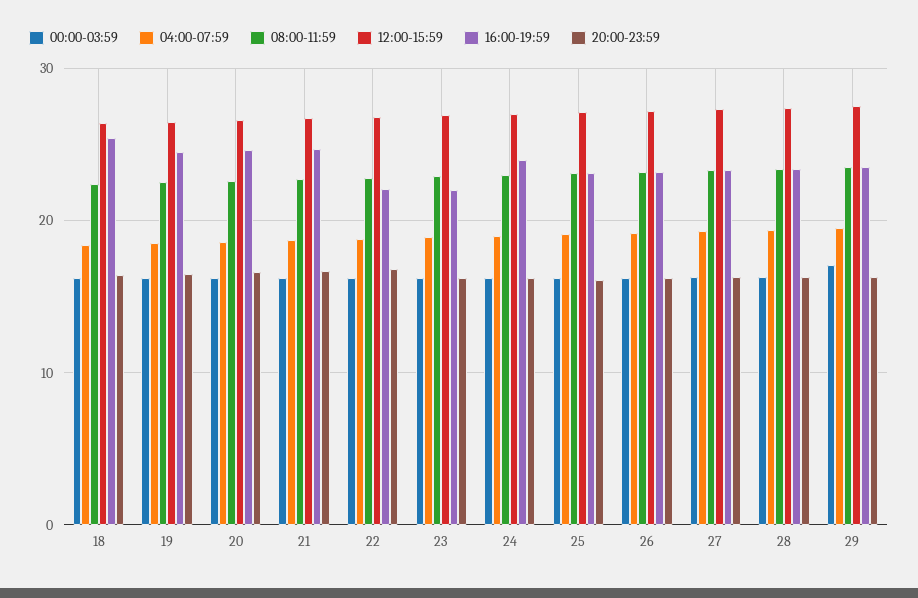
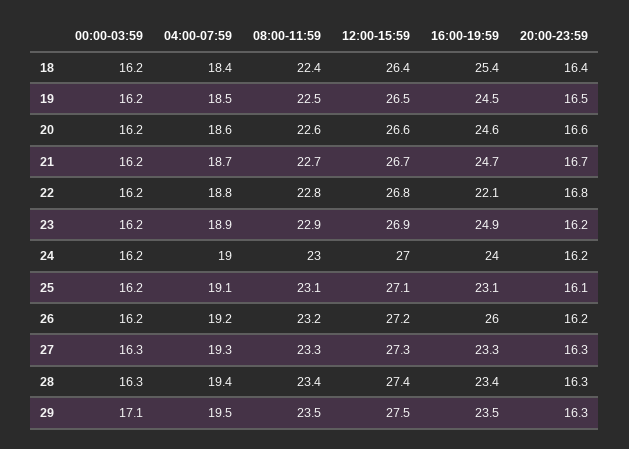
16:00-19:59, 23: 22 -> 24.9
16:00-19:59, 26: 23 -> 26

